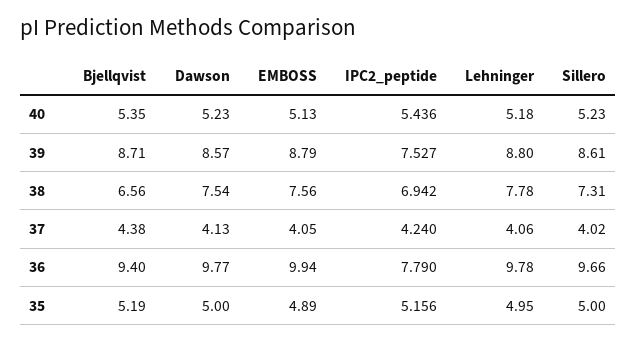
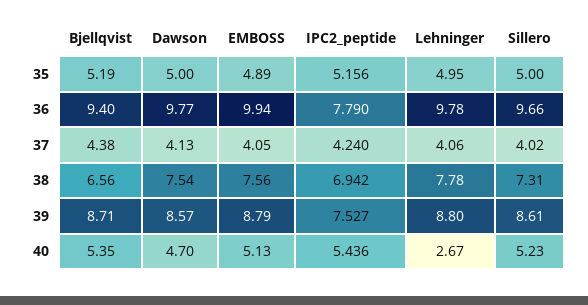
Dawson, 40: 5.23 -> 4.7
Lehninger, 40: 5.18 -> 2.67

